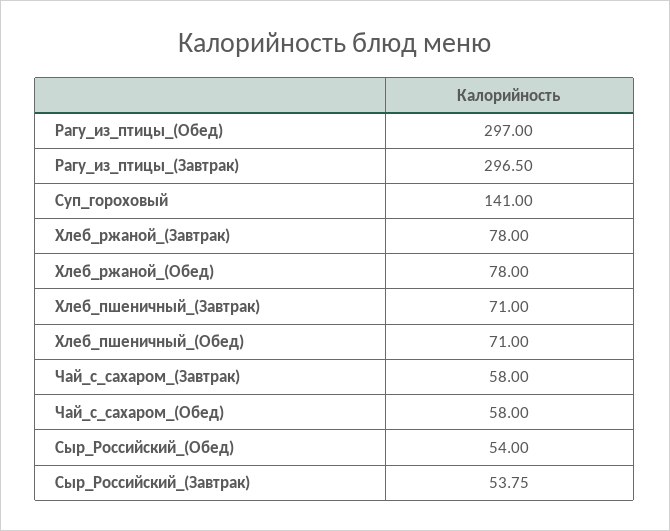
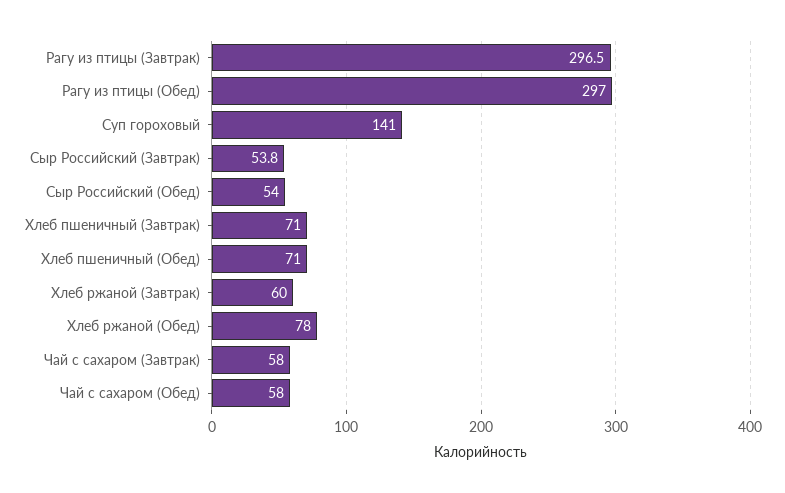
Хлеб_ржаной_(Завтрак): 78 -> 60

